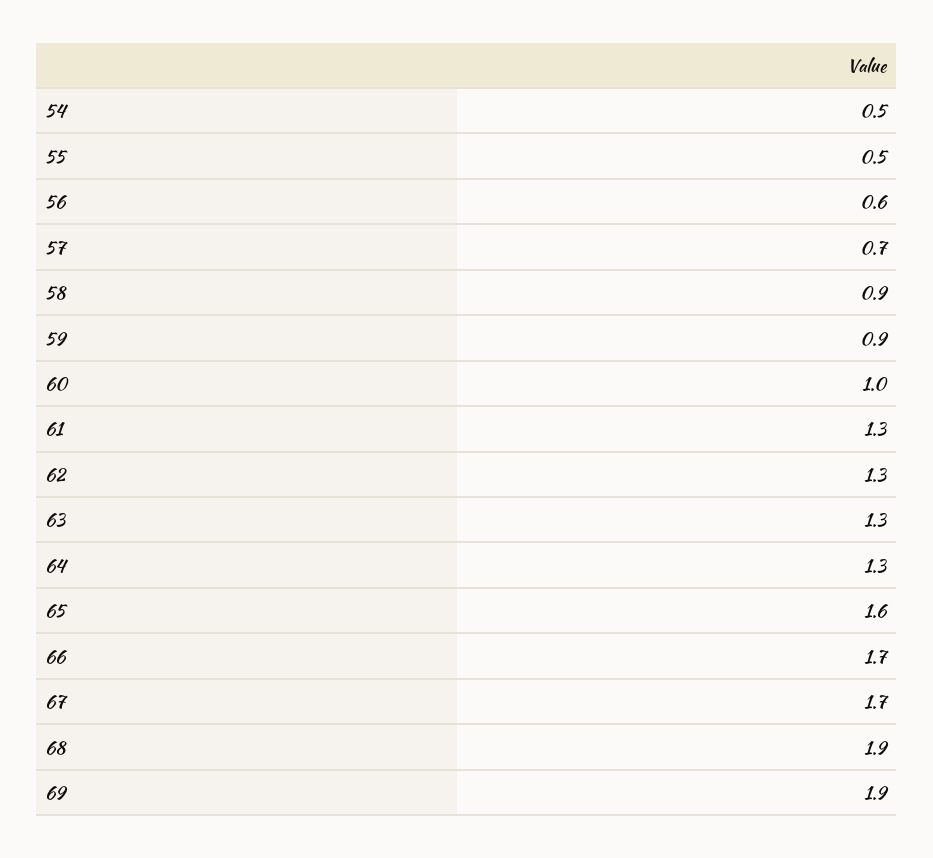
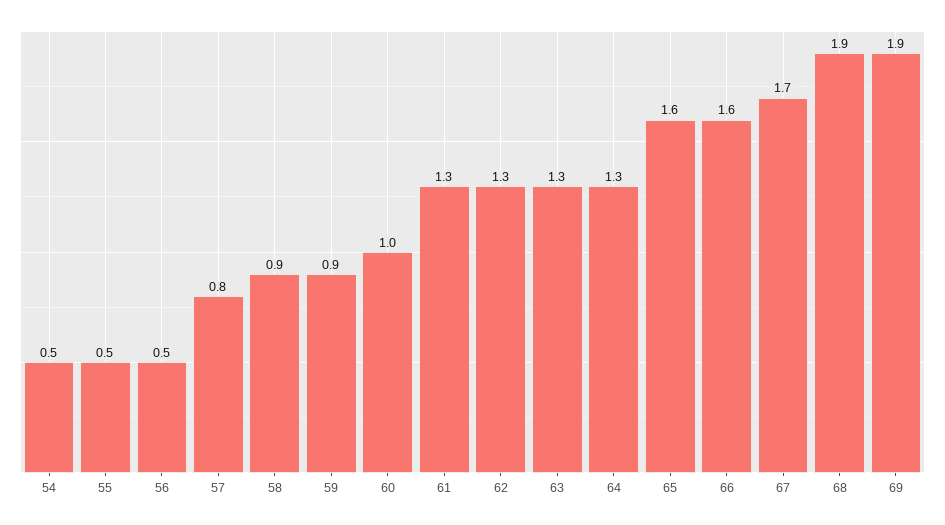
56: 0.6 -> 0.5
57: 0.7 -> 0.8
66: 1.7 -> 1.6

